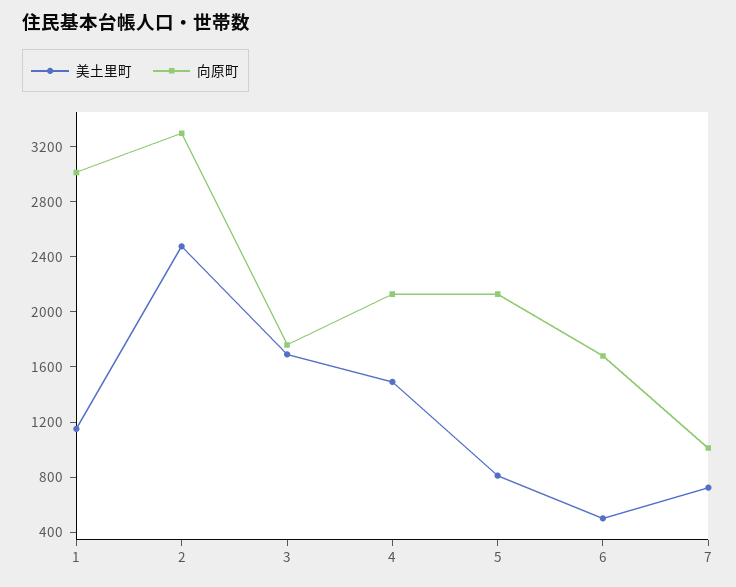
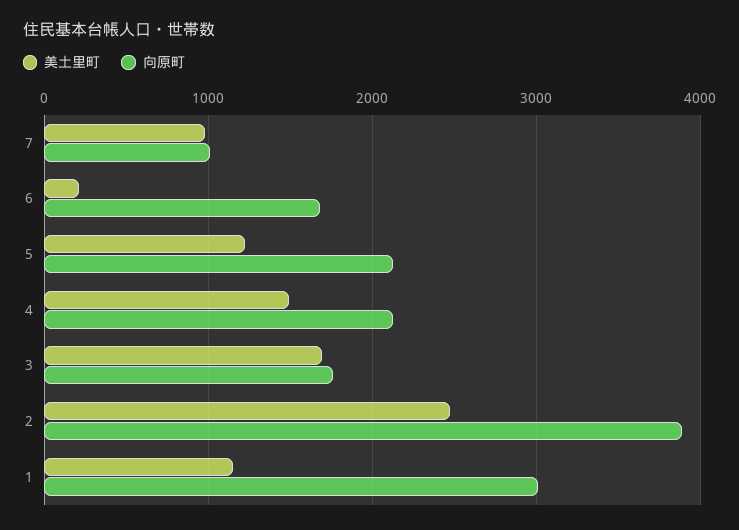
向原町, 2: 3300 -> 3900
美土里町, 5: 800 -> 1200
美土里町, 6: 500 -> 200
美土里町, 7: 700 -> 1000

